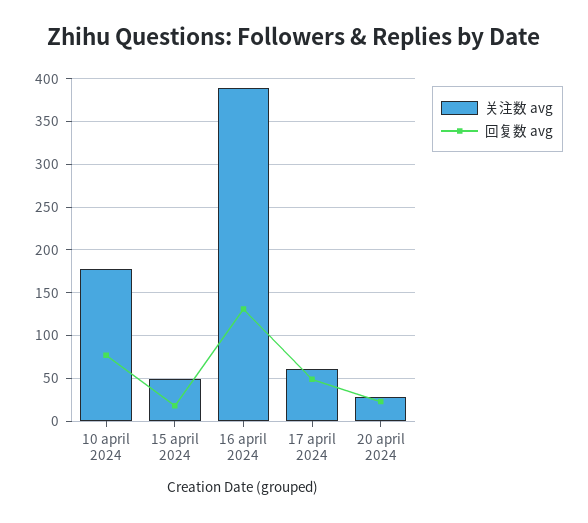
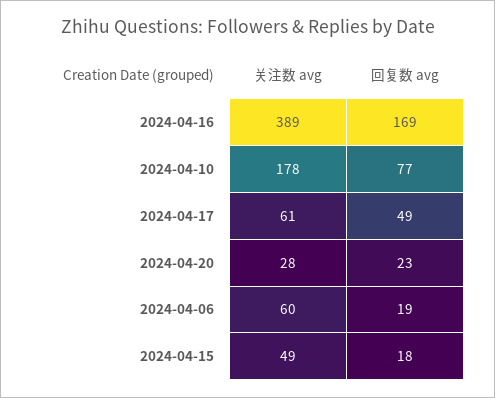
回复数 avg, 16 april 2024: 130 -> 169
关注数 avg, 2024-04-06: none -> 60
回复数 avg, 2024-04-06: none -> 19

